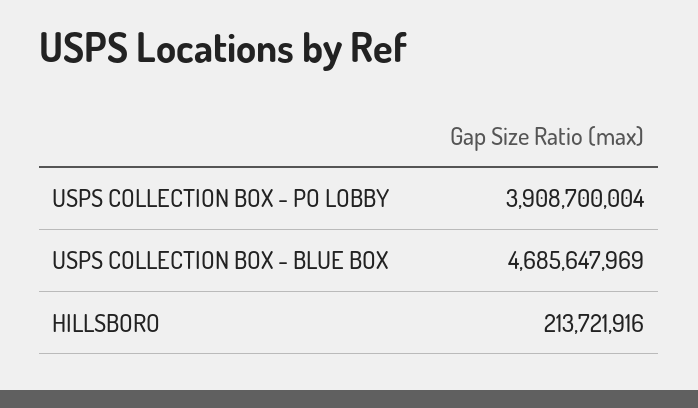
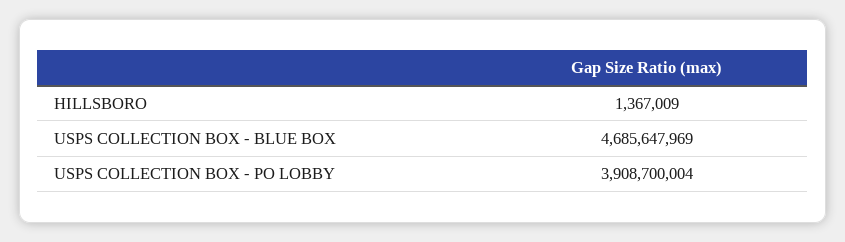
HILLSBORO: 213721916 -> 1367009

